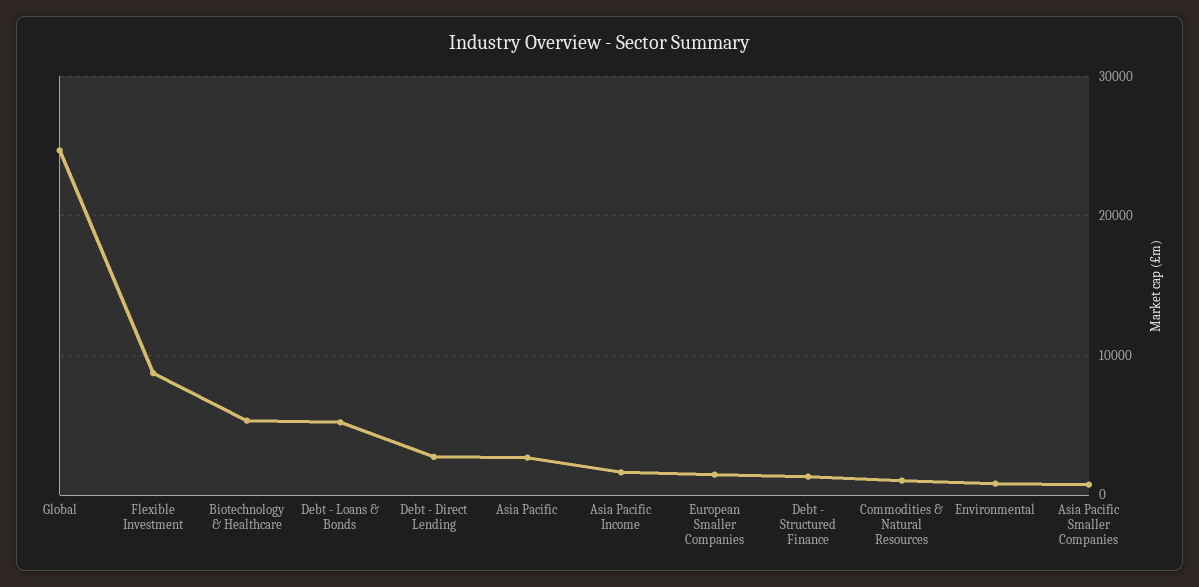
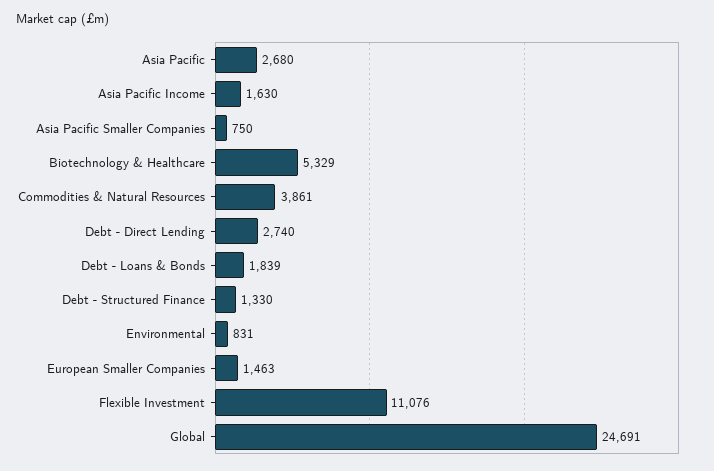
Flexible Investment: 9000 -> 11076
Debt - Loans & Bonds: 5000 -> 1839
Commodities & Natural Resources: 1000 -> 3861

